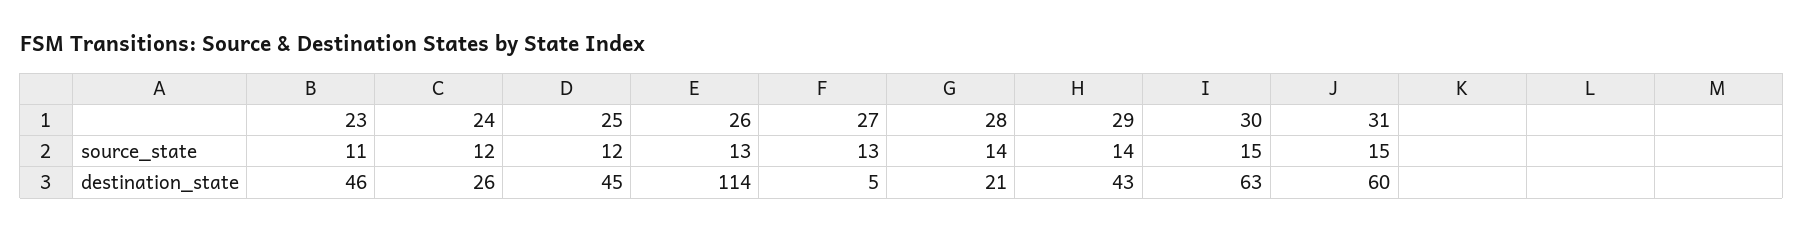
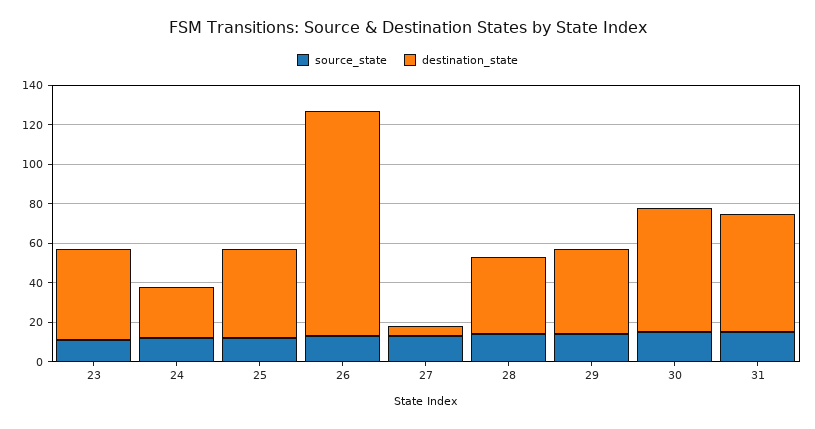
destination_state, 28: 21 -> 40

